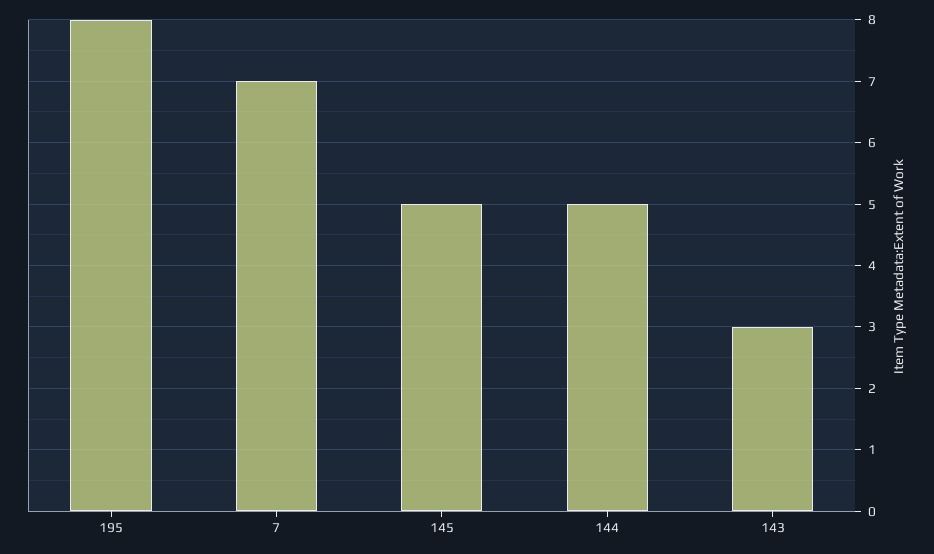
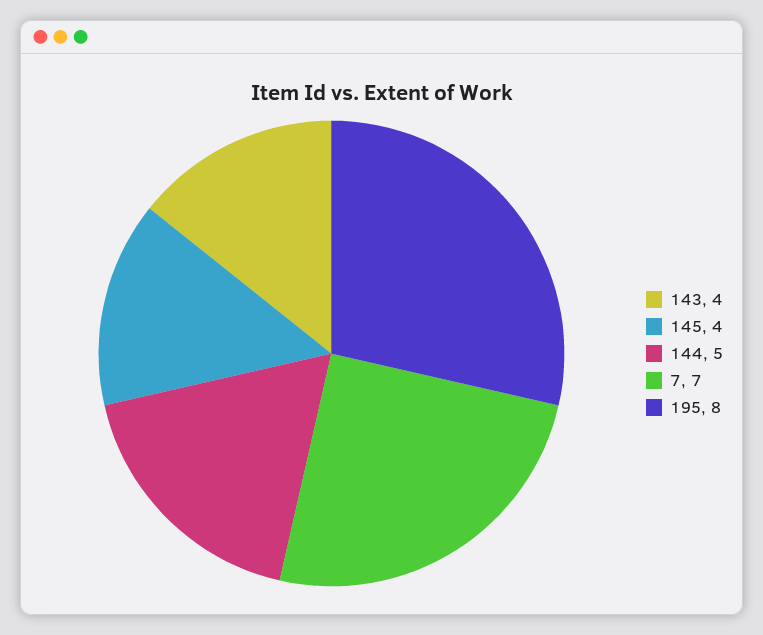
145: 5 -> 4
143: 3 -> 4

